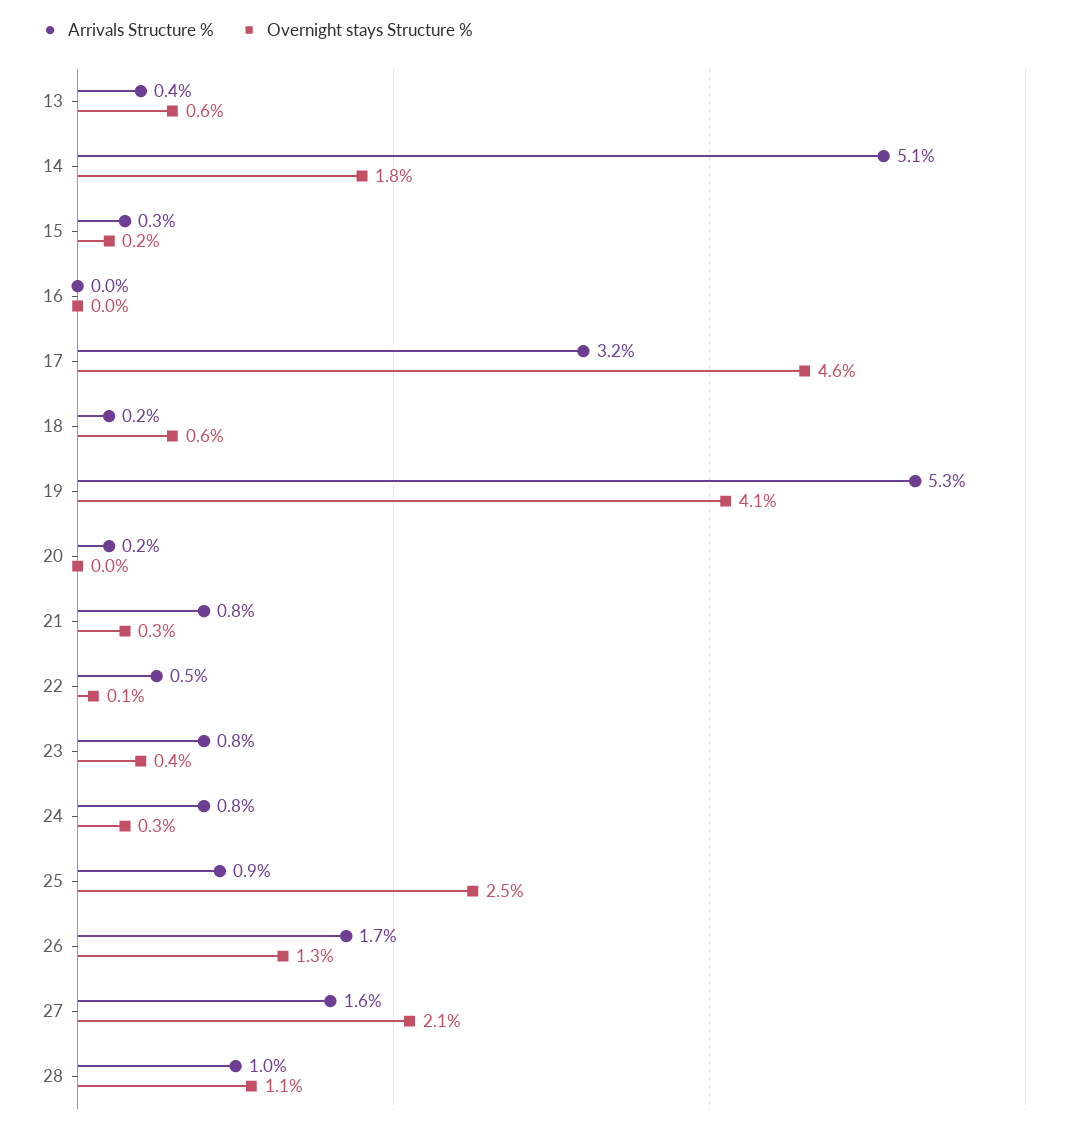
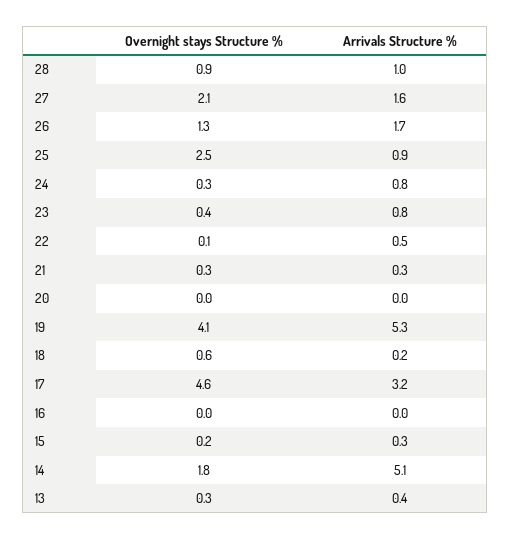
Overnight stays Structure %, 13: 0.6 -> 0.3
Arrivals Structure %, 20: 0.2 -> 0
Arrivals Structure %, 21: 0.8 -> 0.3
Overnight stays Structure %, 28: 1.1 -> 0.9

